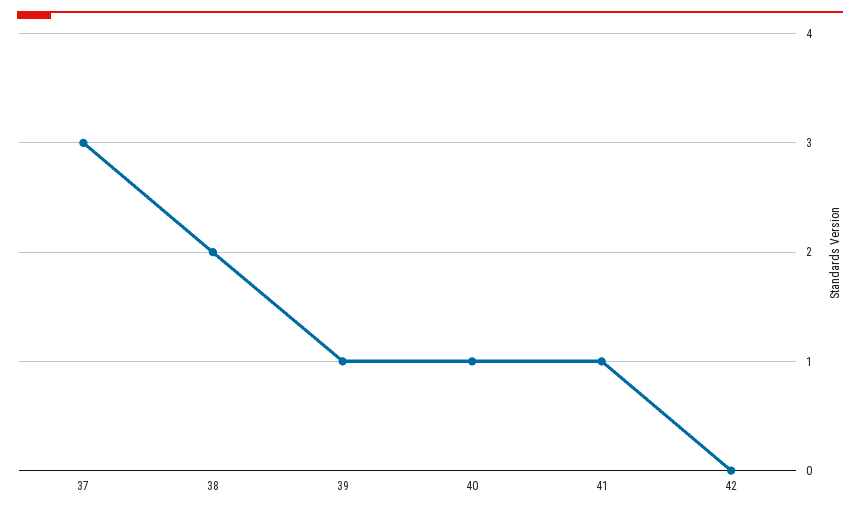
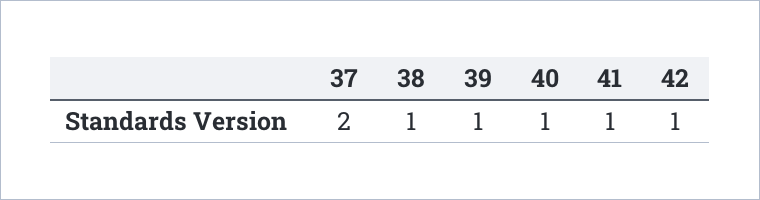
37: 3 -> 2
38: 2 -> 1
42: 0 -> 1

